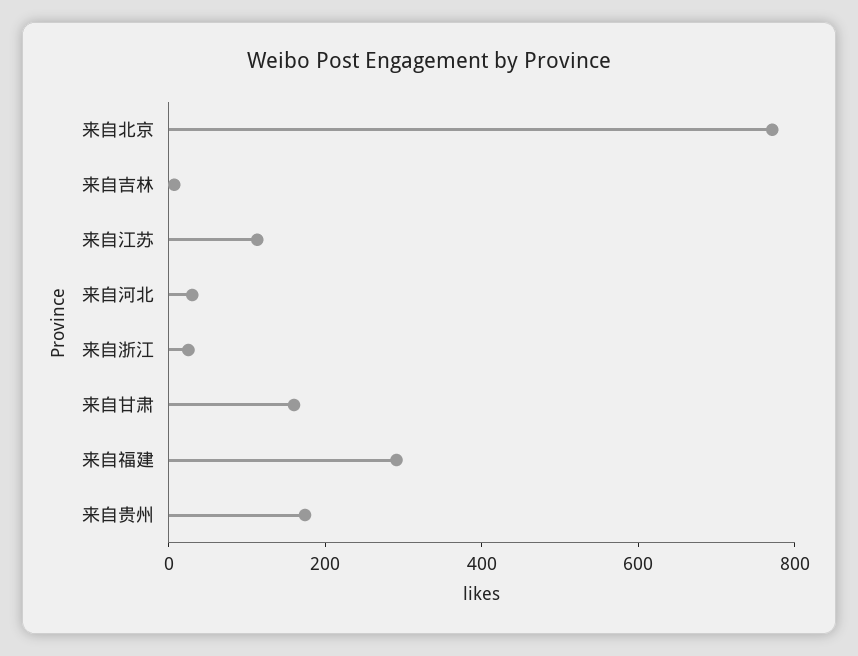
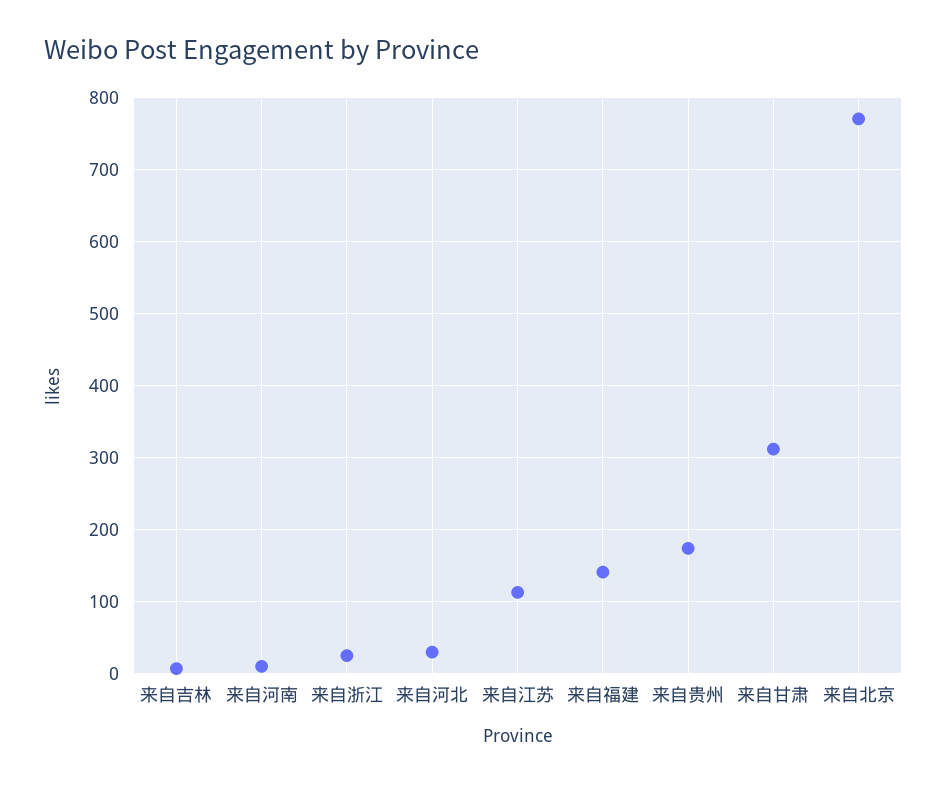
来自甘肃: 150 -> 310
来自福建: 300 -> 140
来自河南: none -> 10

